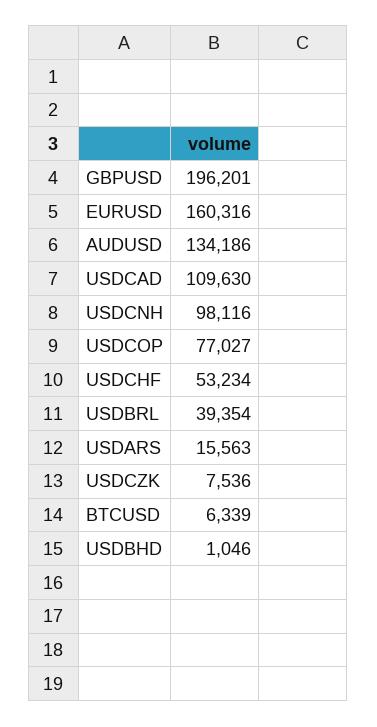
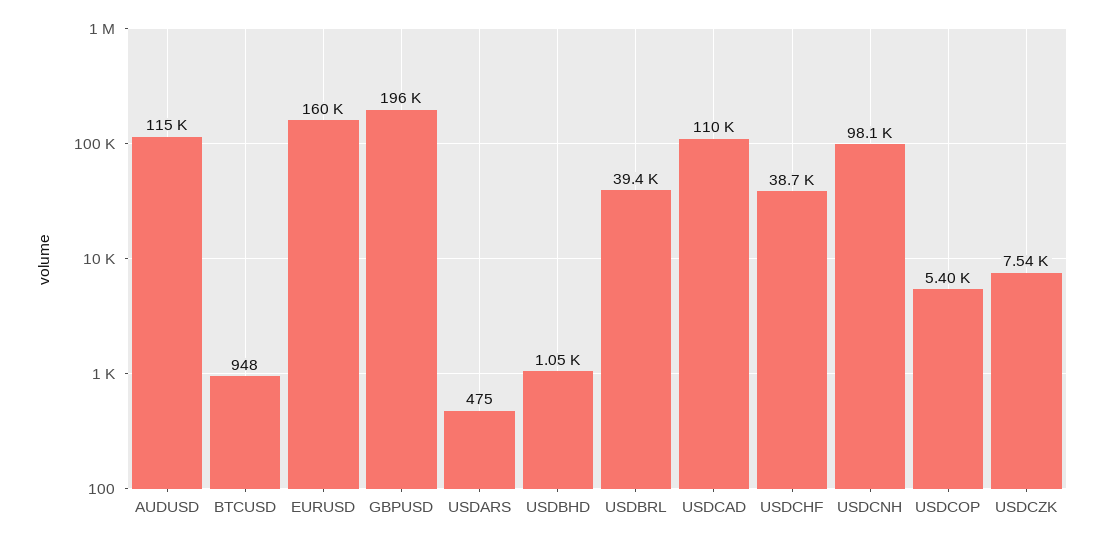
AUDUSD: 134186 -> 115000
USDCOP: 77027 -> 5400
USDCHF: 53234 -> 38700
USDARS: 15563 -> 475
BTCUSD: 6339 -> 948

